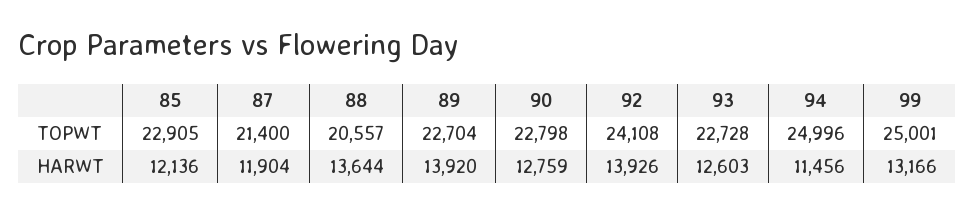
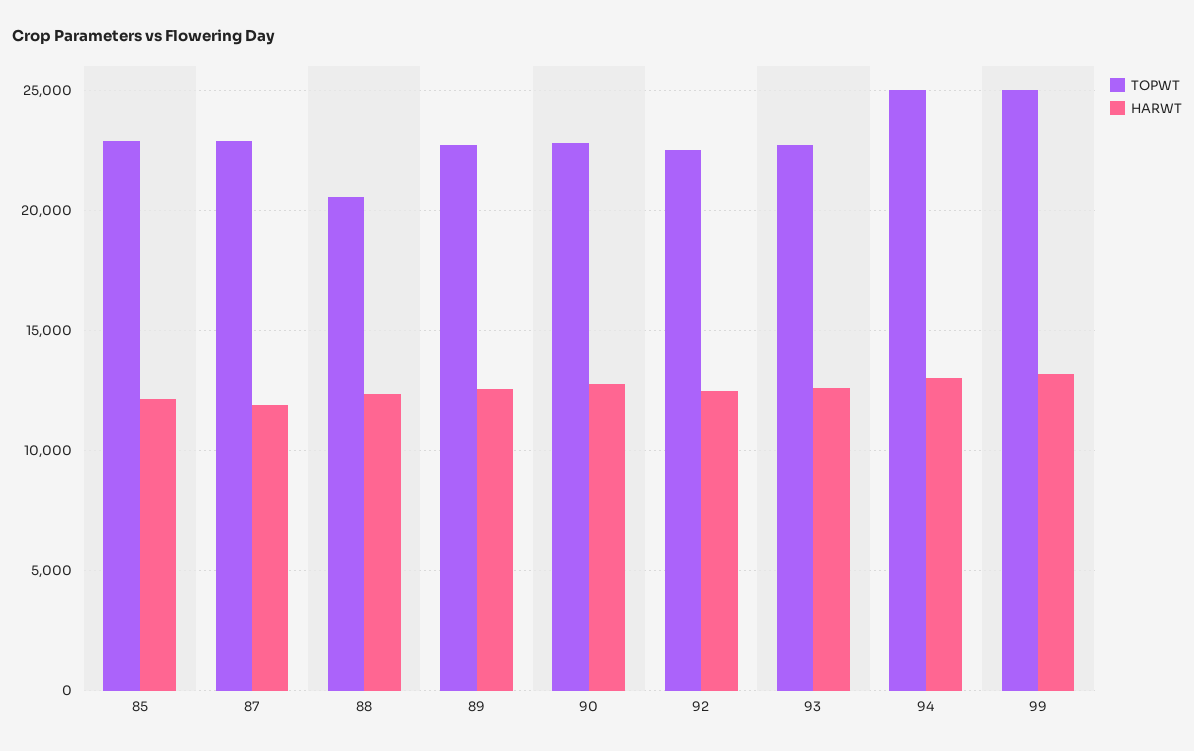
TOPWT, 87: 21400 -> 23000
TOPWT, 92: 24108 -> 22500
HARWT, 88: 13644 -> 12500
HARWT, 89: 13920 -> 12500
HARWT, 92: 13926 -> 12500
HARWT, 94: 11456 -> 13000

